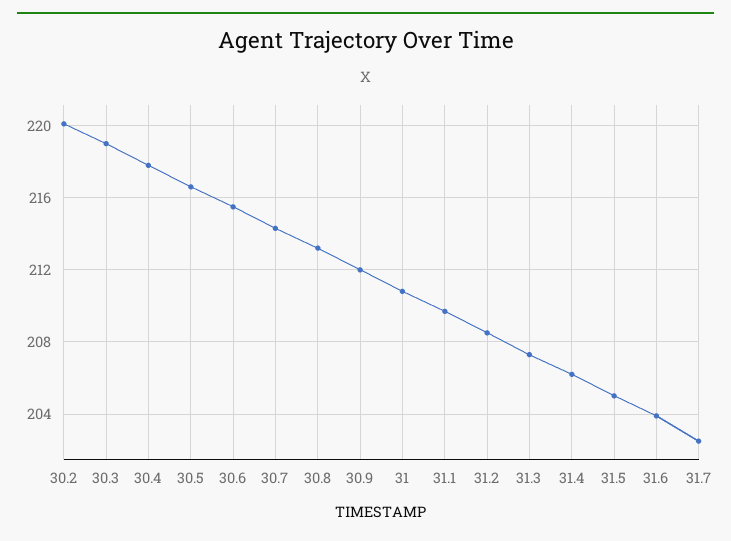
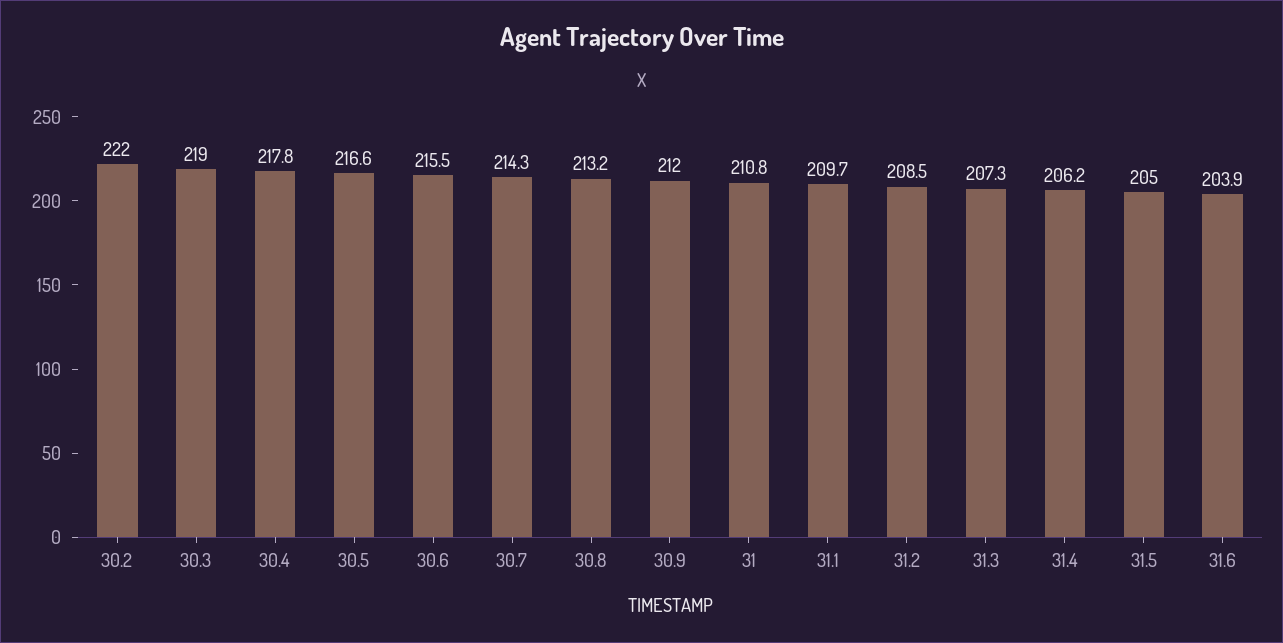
30.2: 220 -> 222
31.7: 202.5 -> none

